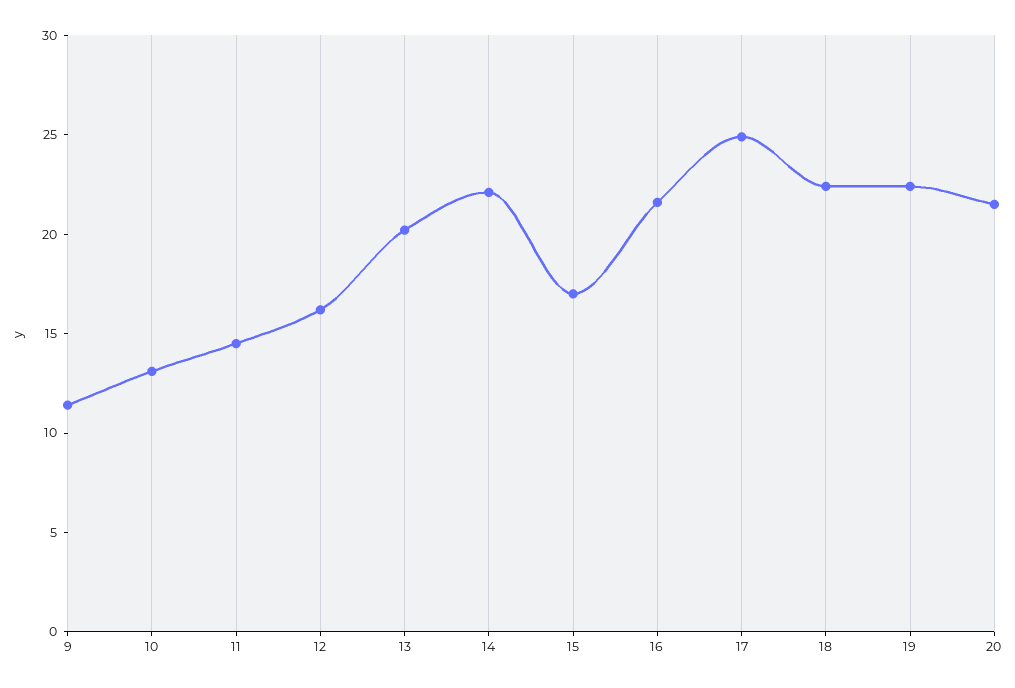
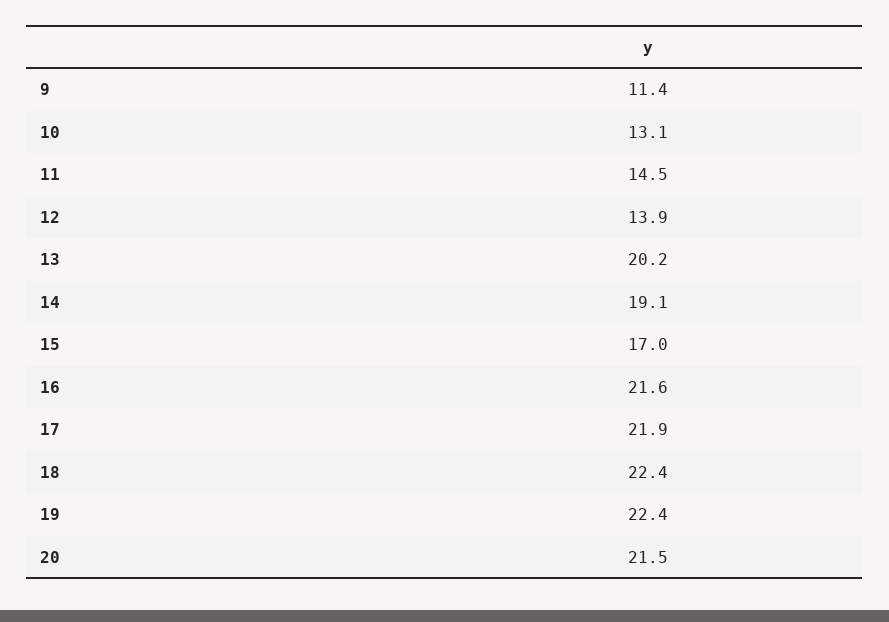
12: 16 -> 13.9
14: 22 -> 19.1
17: 25 -> 21.9

